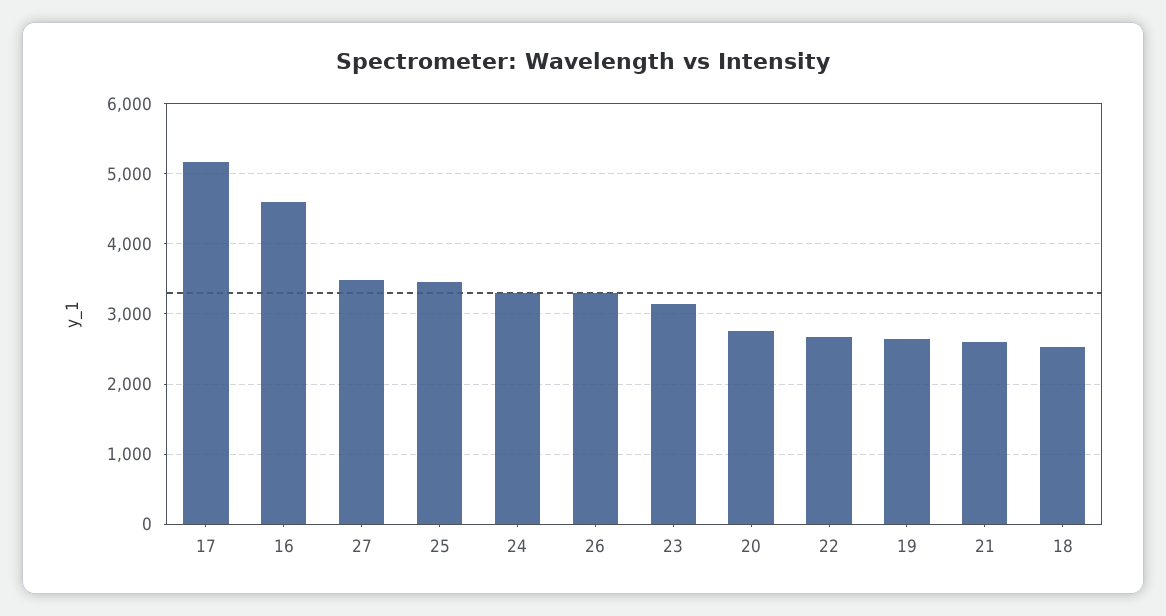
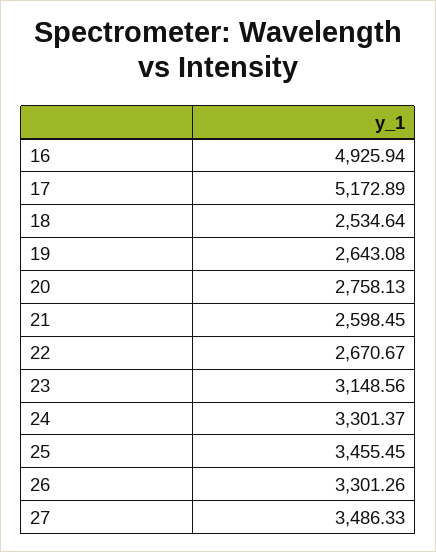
16: 4600 -> 4925.94

